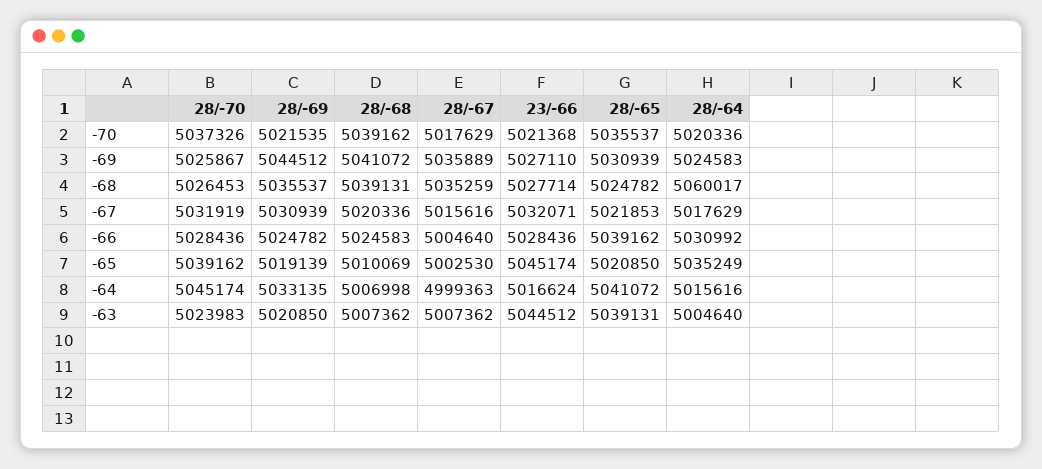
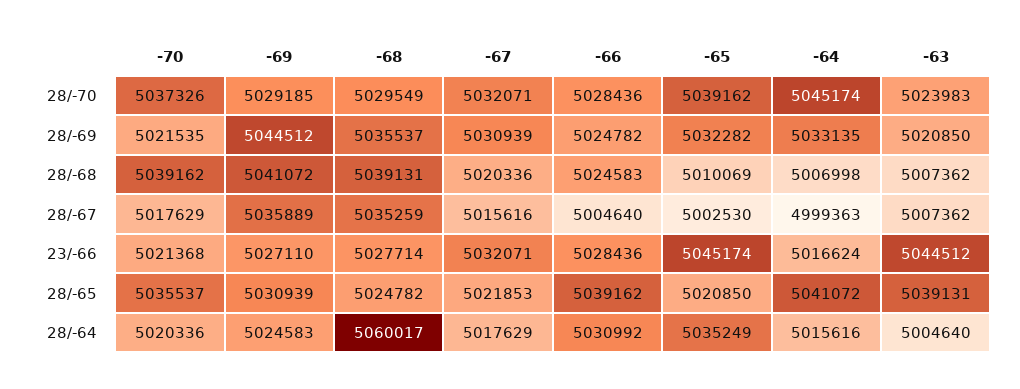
28/-70, -69: 5025867 -> 5029185
28/-70, -68: 5026453 -> 5029549
28/-70, -67: 5031919 -> 5032071
28/-69, -65: 5019139 -> 5032282

